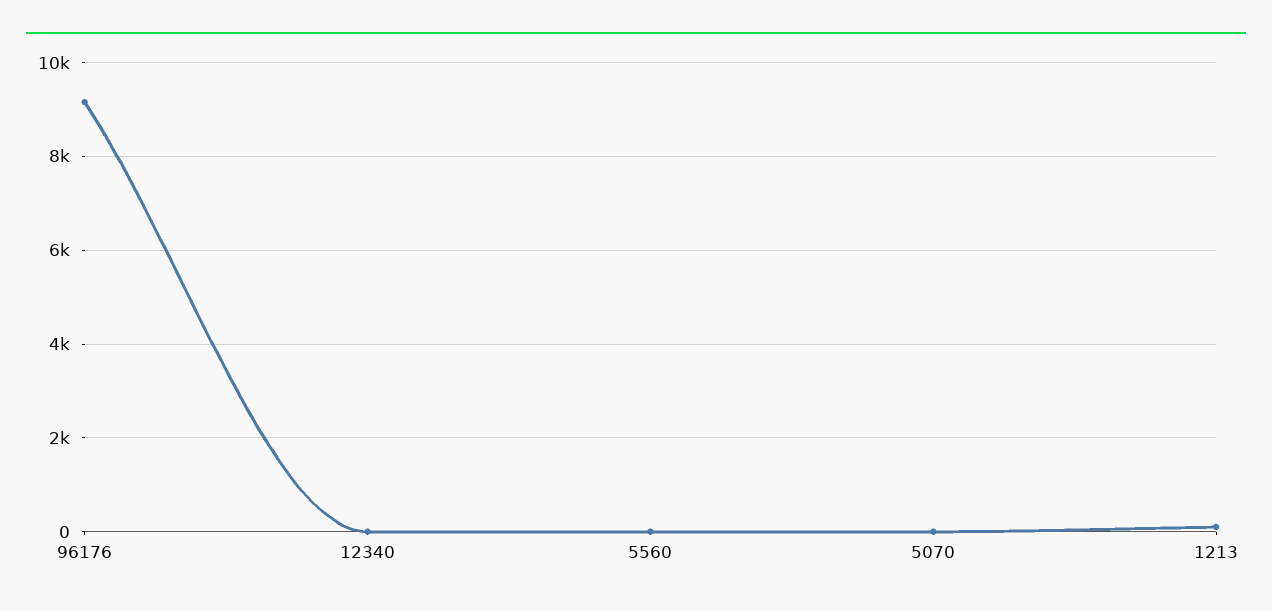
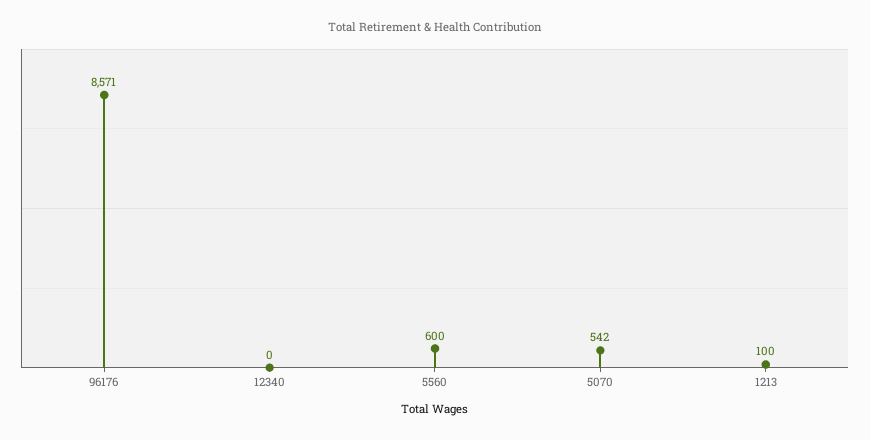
96176: 9200 -> 8571
5560: 0 -> 600
5070: 0 -> 542

